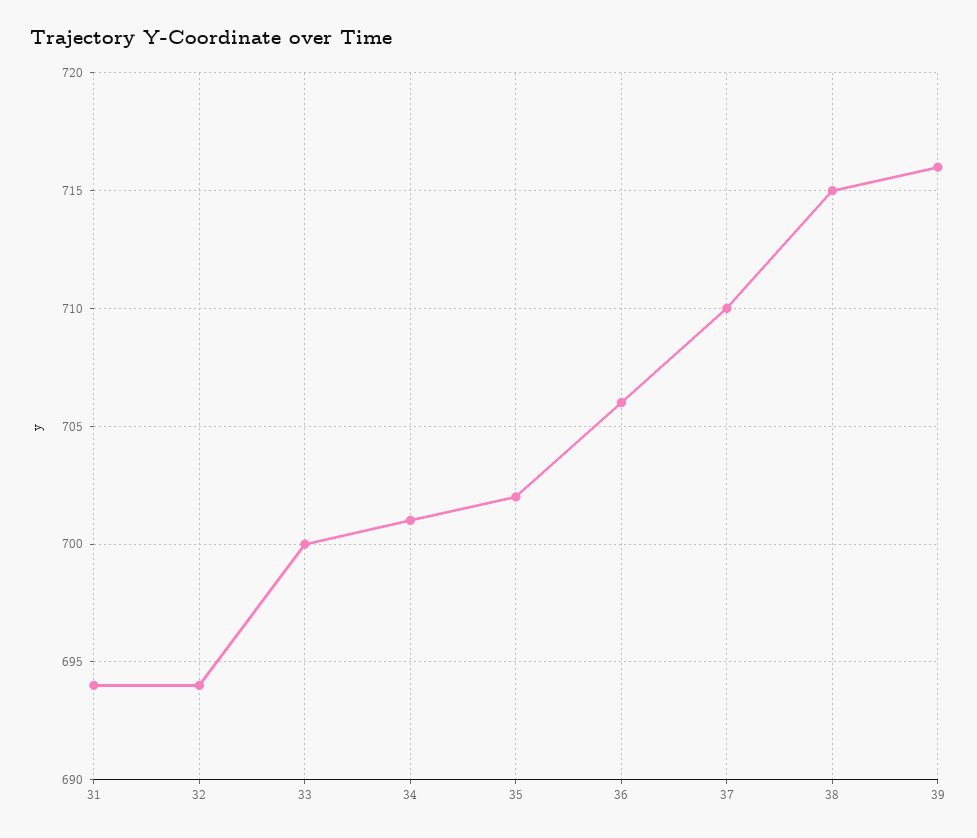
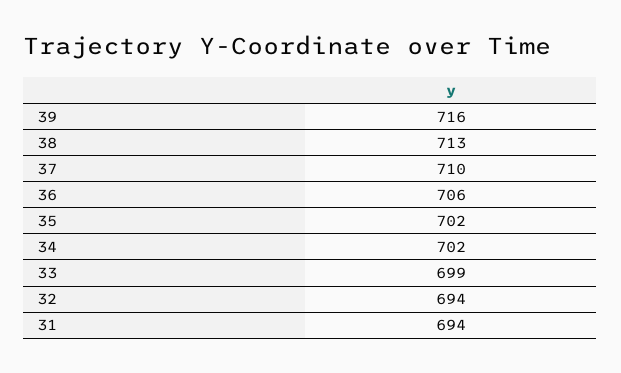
33: 700 -> 699
34: 701 -> 702
38: 715 -> 713

